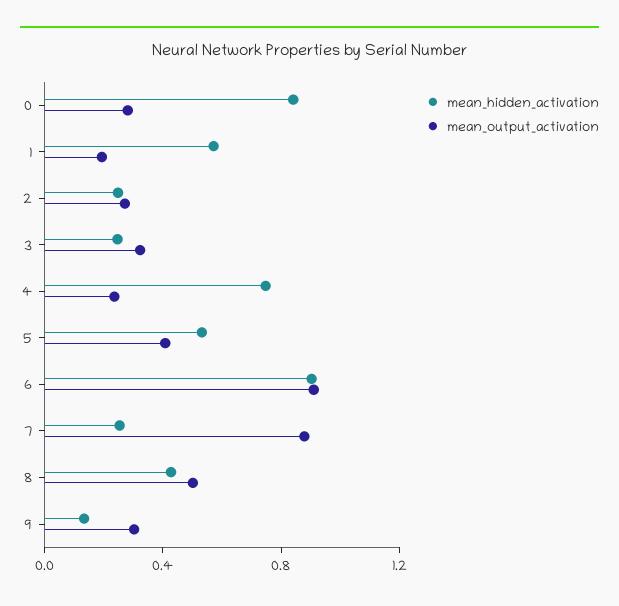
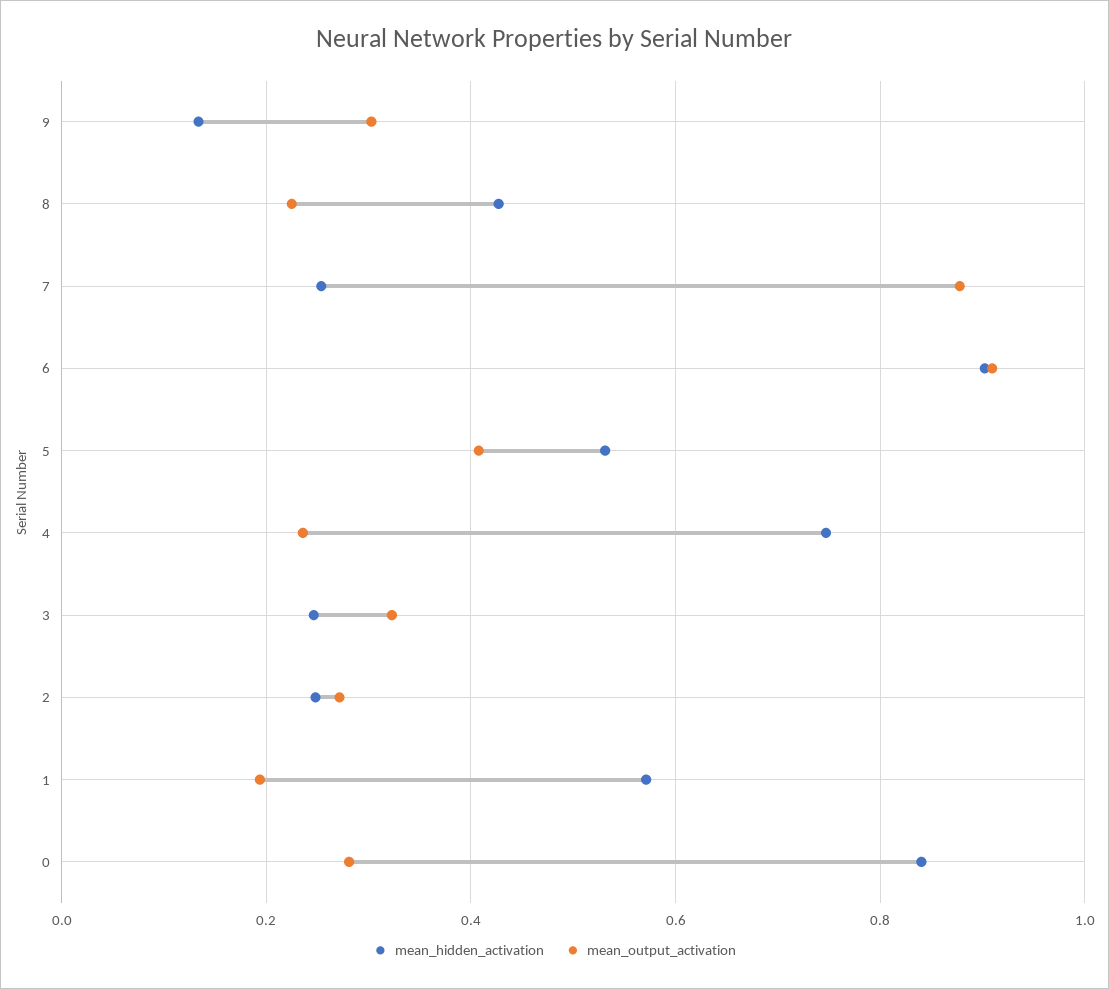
mean_output_activation, 8: 0.5 -> 0.22

